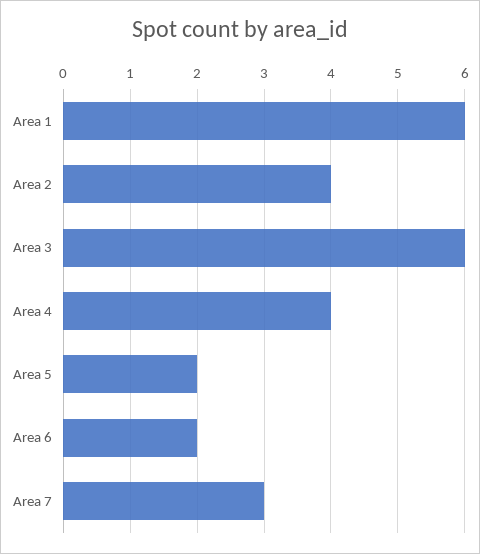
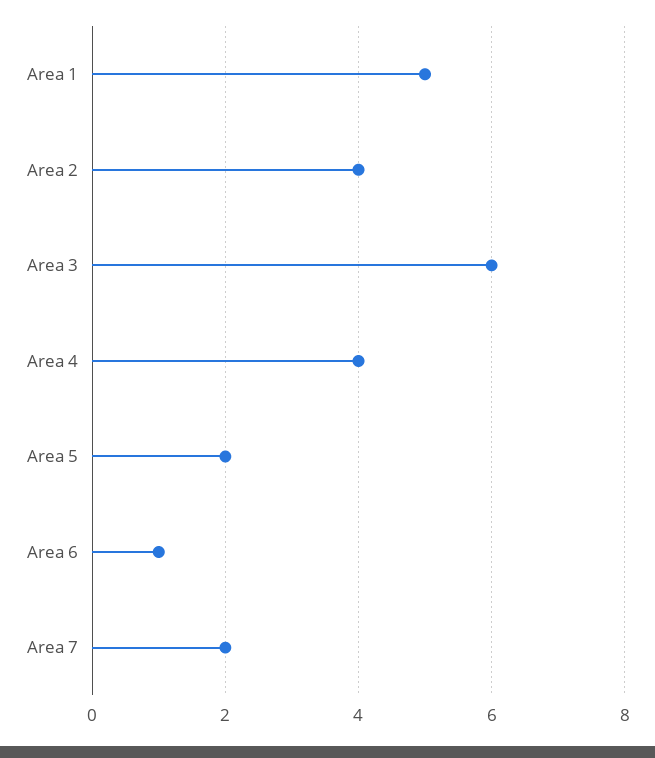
Area 1: 6 -> 5
Area 6: 2 -> 1
Area 7: 3 -> 2

